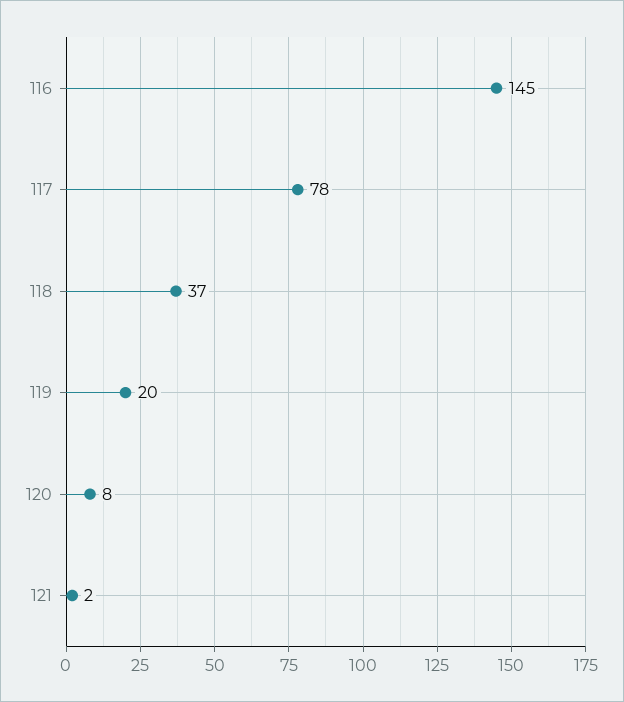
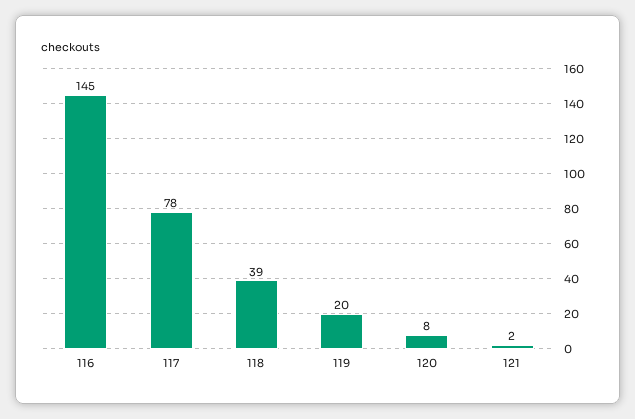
118: 37 -> 39

